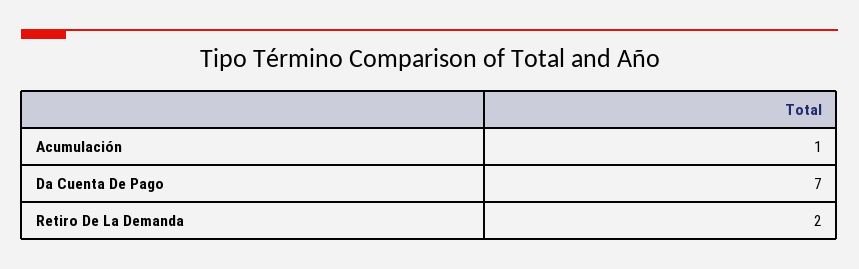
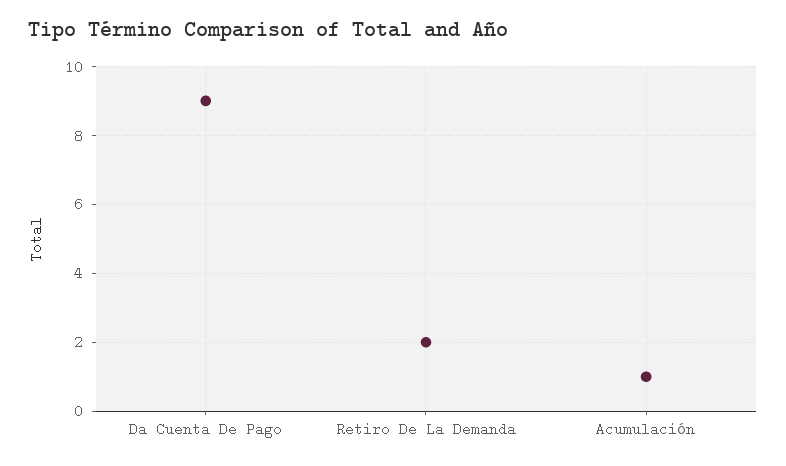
Da Cuenta De Pago: 7 -> 9

